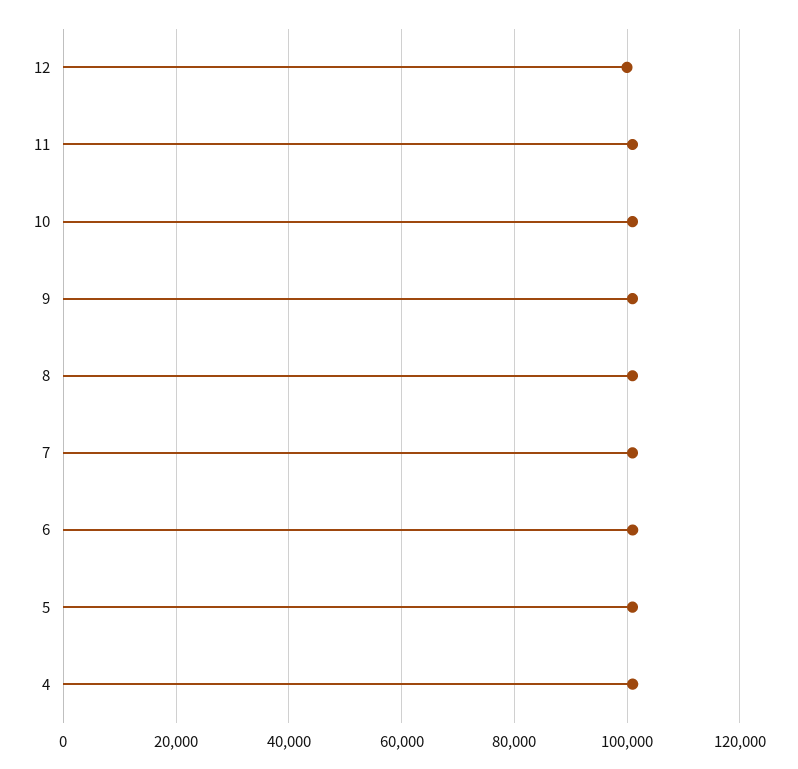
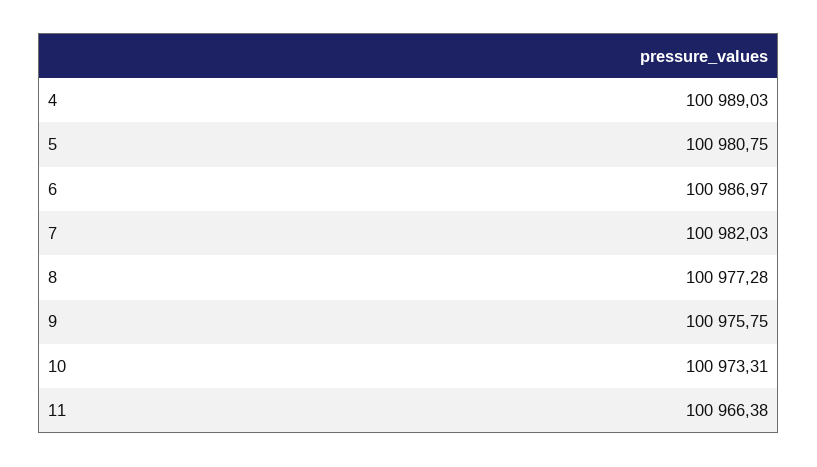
12: 100000 -> none

